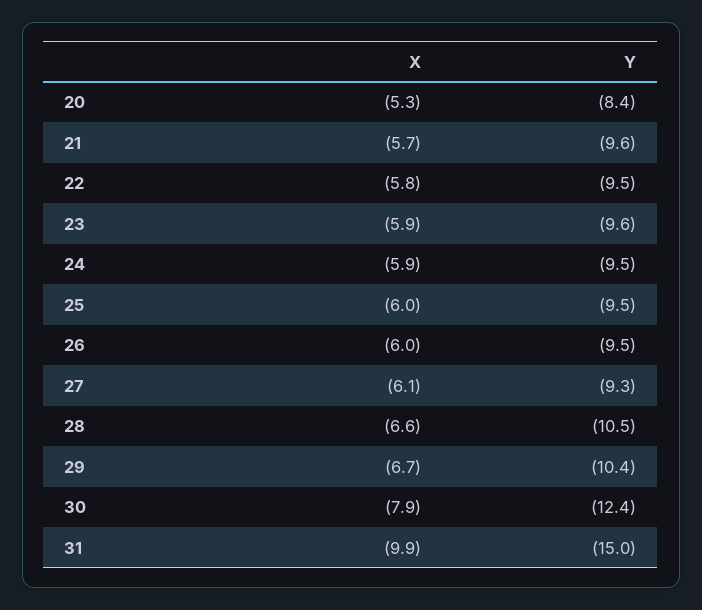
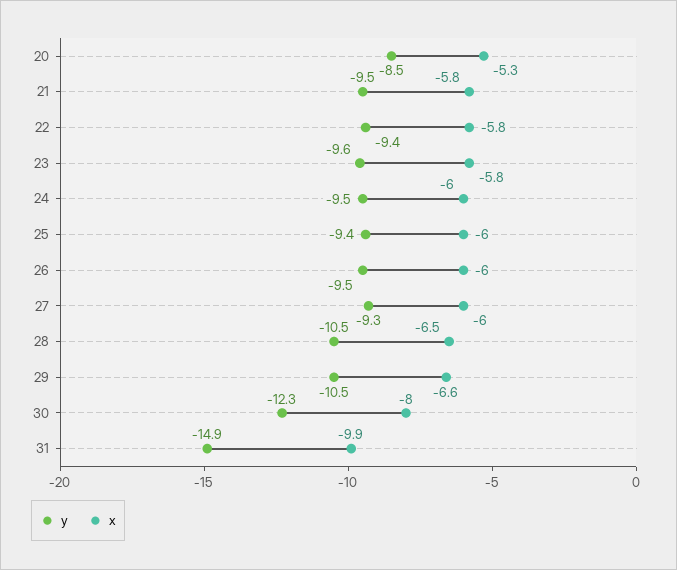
Y, 20: -8.4 -> -8.5
X, 21: -5.7 -> -5.8
Y, 21: -9.6 -> -9.5
Y, 22: -9.5 -> -9.4
X, 23: -5.9 -> -5.8
X, 24: -5.9 -> -6
Y, 25: -9.5 -> -9.4
X, 27: -6.1 -> -6
X, 28: -6.6 -> -6.5
X, 29: -6.7 -> -6.6
Y, 29: -10.4 -> -10.5
X, 30: -7.9 -> -8
Y, 30: -12.4 -> -12.3
Y, 31: -15 -> -14.9

